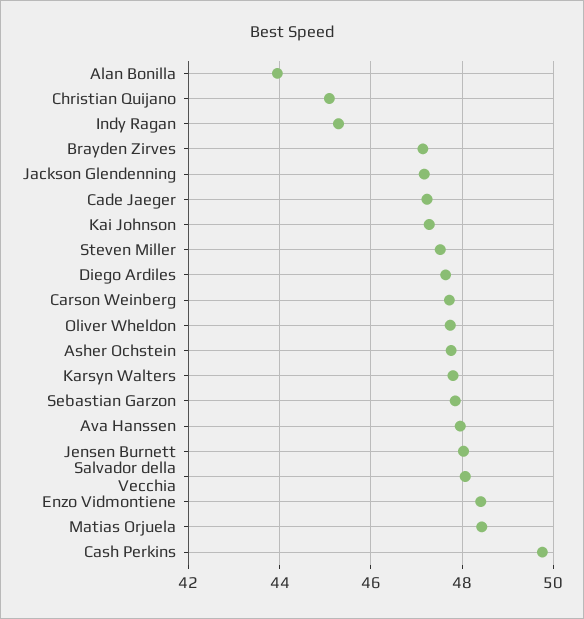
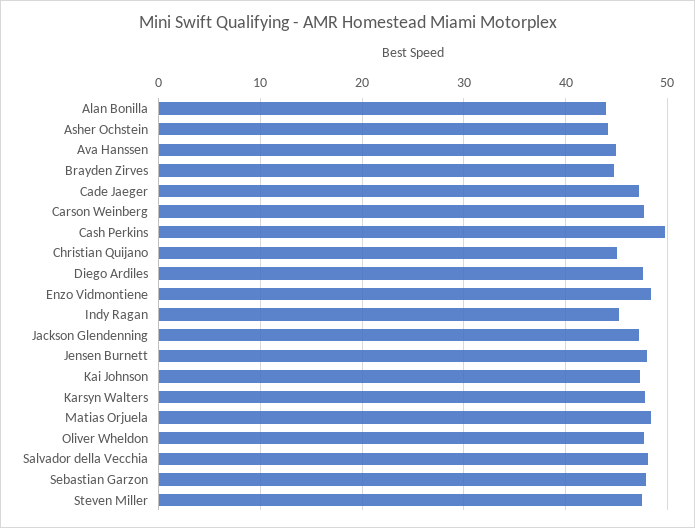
Brayden Zirves: 47.2 -> 45
Asher Ochstein: 47.8 -> 44
Ava Hanssen: 48 -> 45

